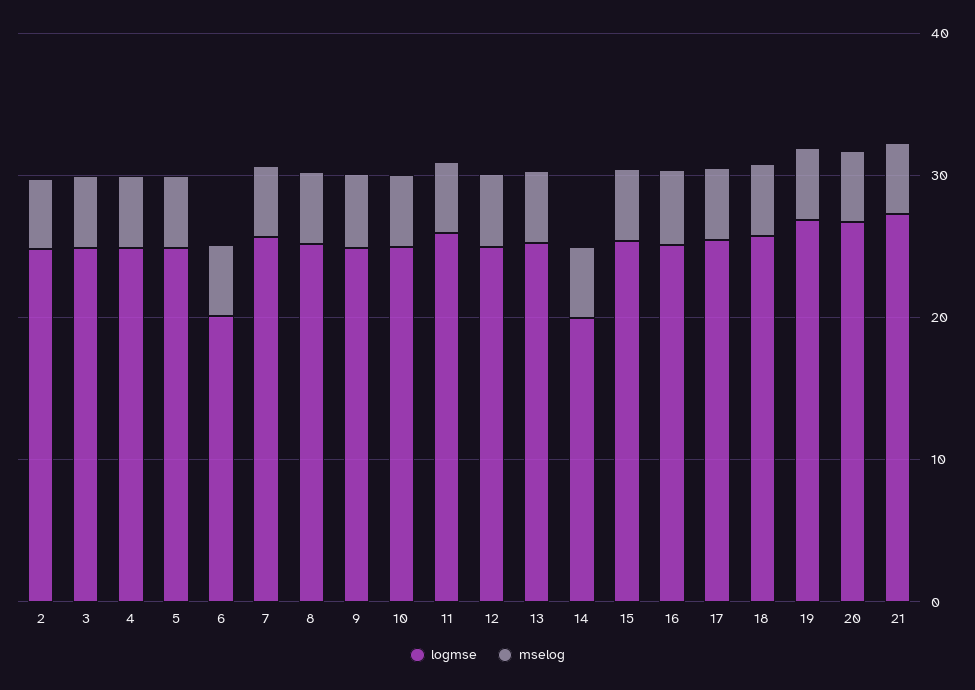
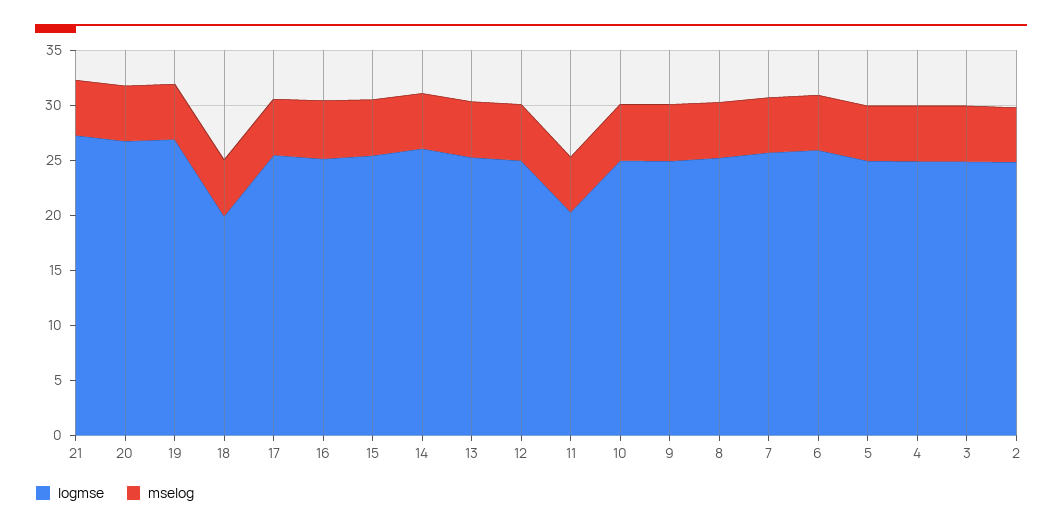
logmse, 6: 20 -> 26
logmse, 11: 26 -> 20
logmse, 14: 20 -> 26
logmse, 18: 26 -> 20

